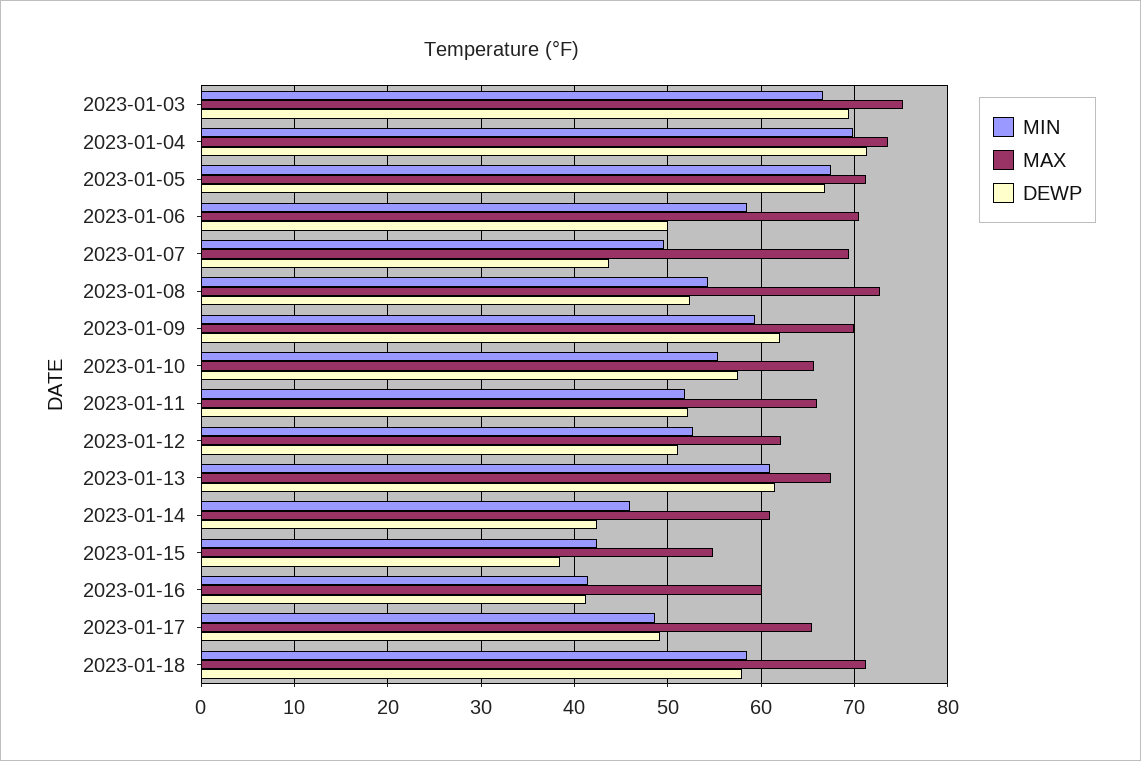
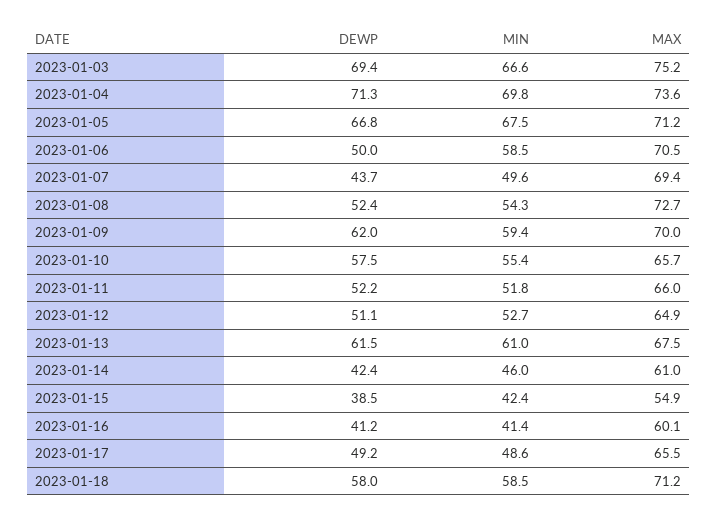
MAX, 2023-01-12: 62 -> 64.9

